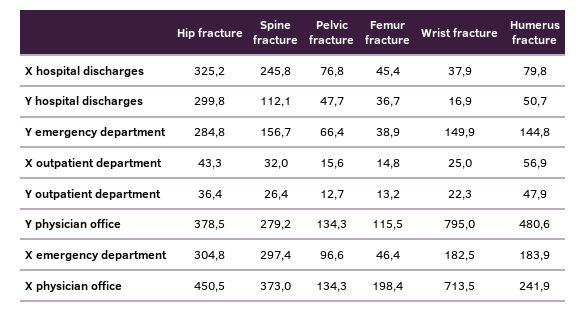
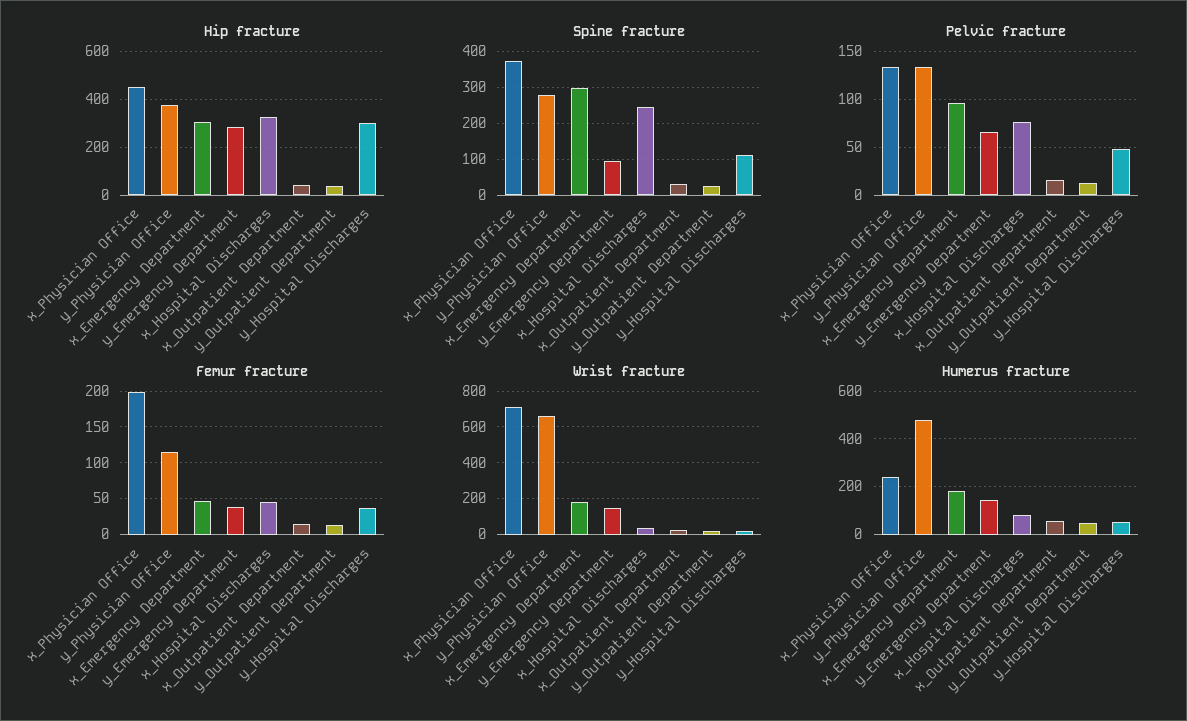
Spine fracture, Y emergency department: 156.7 -> 100
Wrist fracture, Y physician office: 795 -> 650

